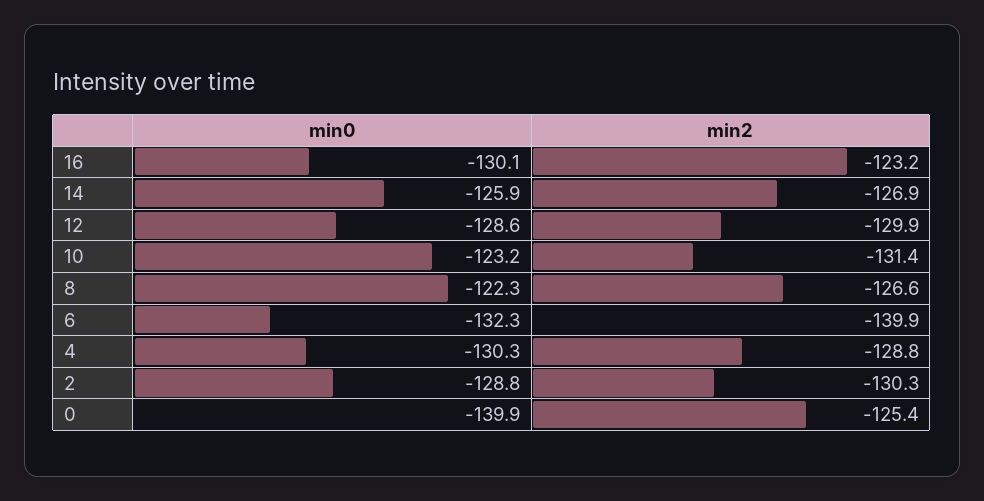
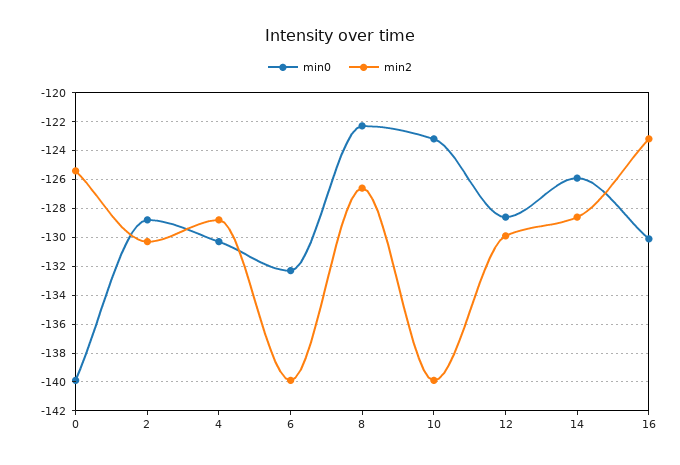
min2, 14: -126.9 -> -128.5
min2, 10: -131.4 -> -140

